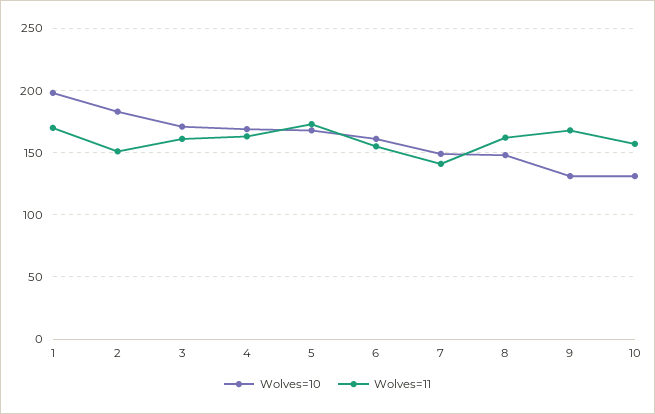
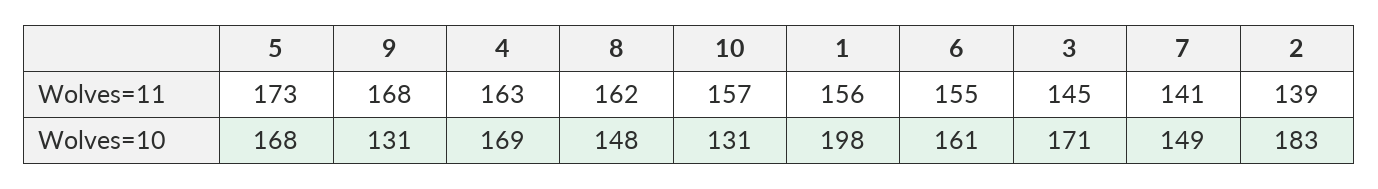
Wolves=11, 1: 170 -> 156
Wolves=11, 2: 150 -> 139
Wolves=11, 3: 160 -> 145

